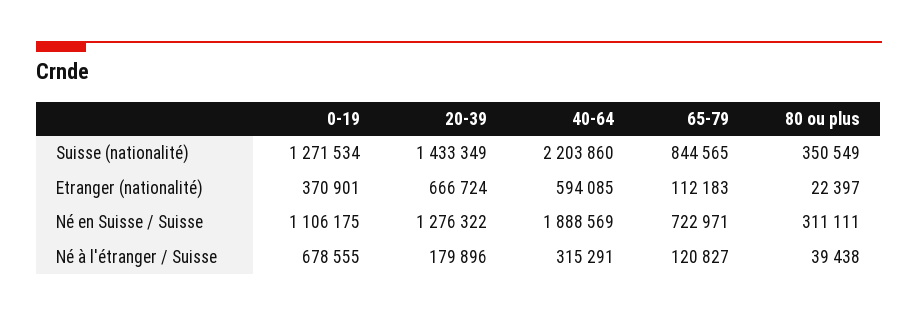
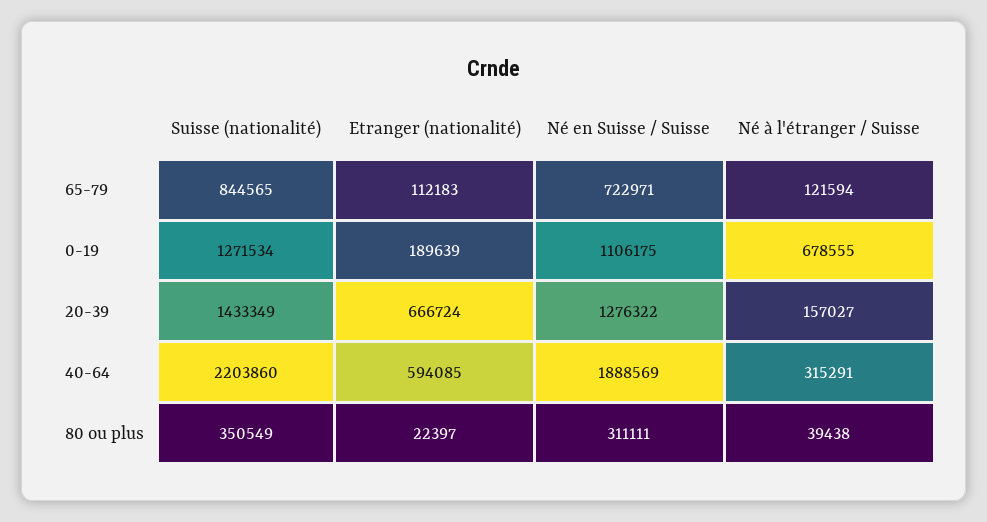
0-19, Etranger (nationalité): 370901 -> 189639
20-39, Né à l'étranger / Suisse: 179896 -> 157027
65-79, Né à l'étranger / Suisse: 120827 -> 121594

